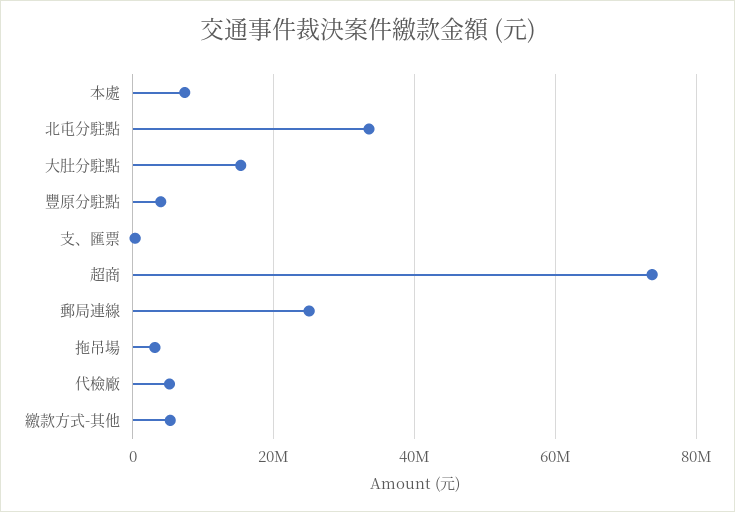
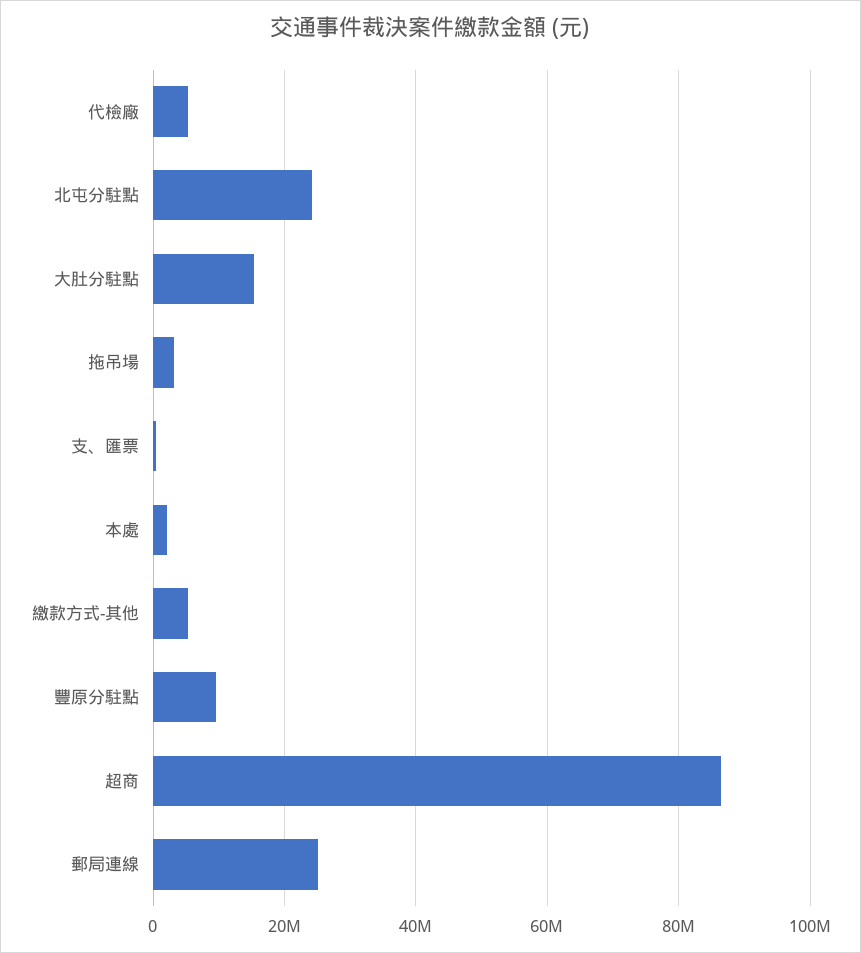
本處: 8000000 -> 2000000
北屯分駐點: 34000000 -> 24000000
豐原分駐點: 4000000 -> 10000000
超商: 74000000 -> 86000000

